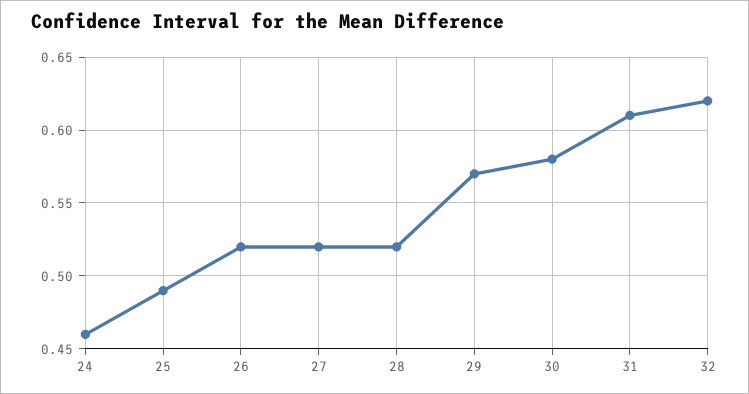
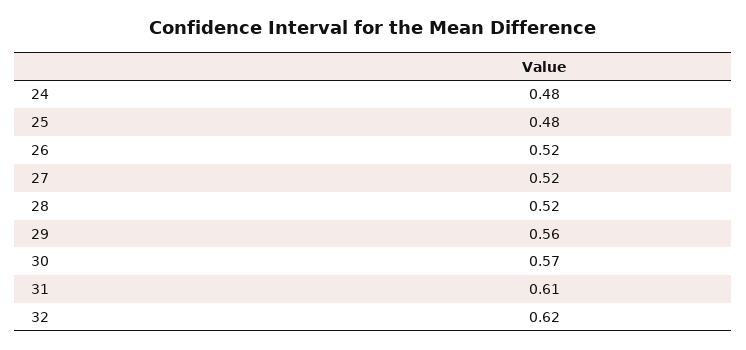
24: 0.46 -> 0.48
25: 0.49 -> 0.48
29: 0.57 -> 0.56
30: 0.58 -> 0.57

